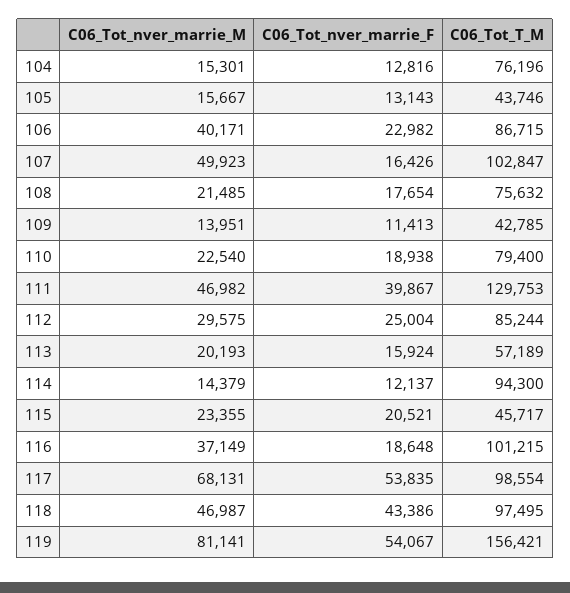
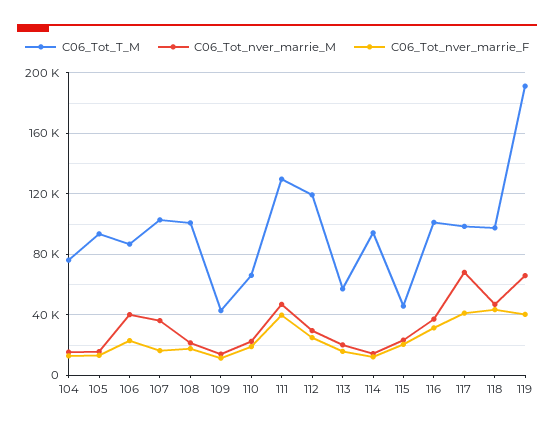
C06_Tot_T_M, 105: 43746 -> 95000
C06_Tot_nver_marrie_M, 107: 49923 -> 35000
C06_Tot_T_M, 108: 75632 -> 100000
C06_Tot_T_M, 110: 79400 -> 65000
C06_Tot_T_M, 112: 85244 -> 120000
C06_Tot_nver_marrie_F, 116: 18648 -> 30000
C06_Tot_nver_marrie_F, 117: 53835 -> 40000
C06_Tot_nver_marrie_M, 119: 81141 -> 65000
C06_Tot_nver_marrie_F, 119: 54067 -> 40000
C06_Tot_T_M, 119: 156421 -> 190000

